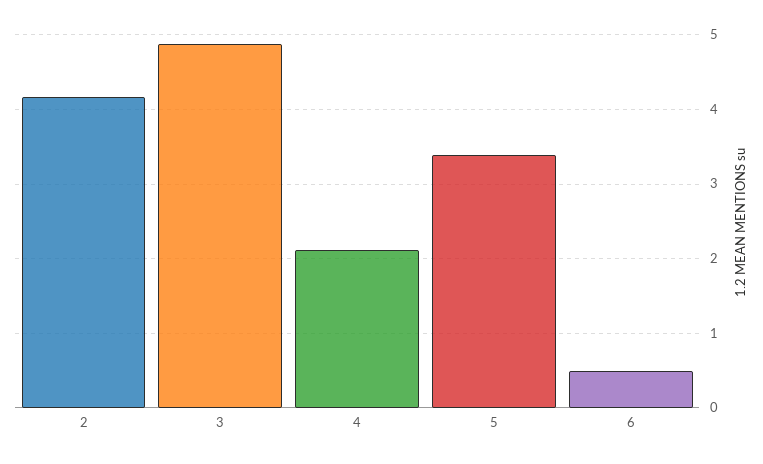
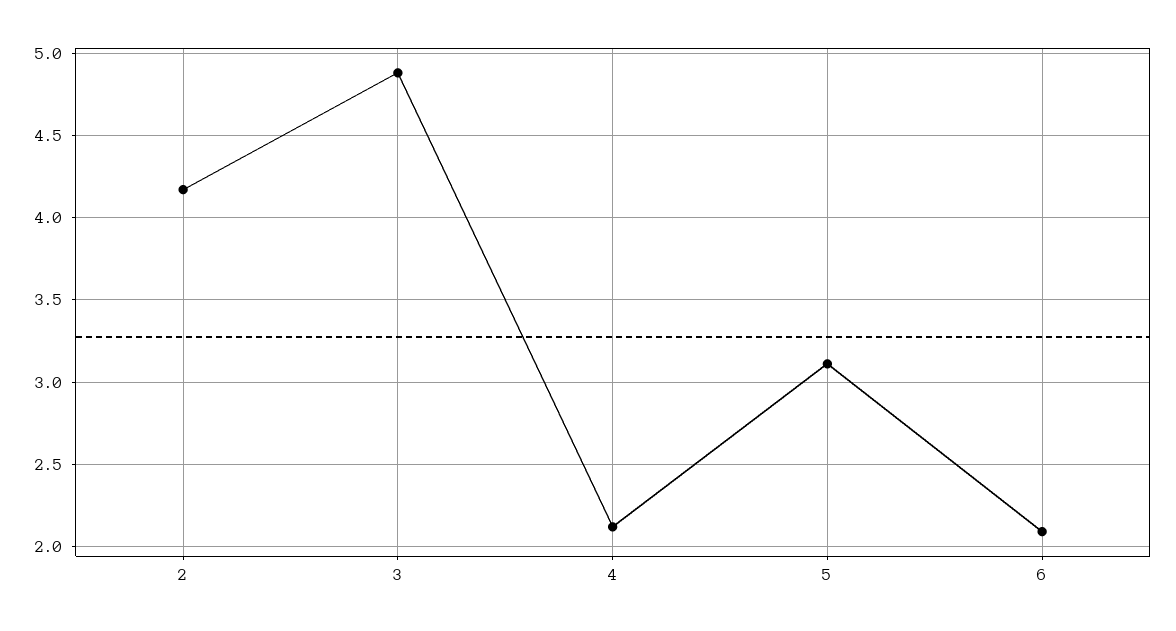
5: 3.4 -> 3.1
6: 0.5 -> 2.1

